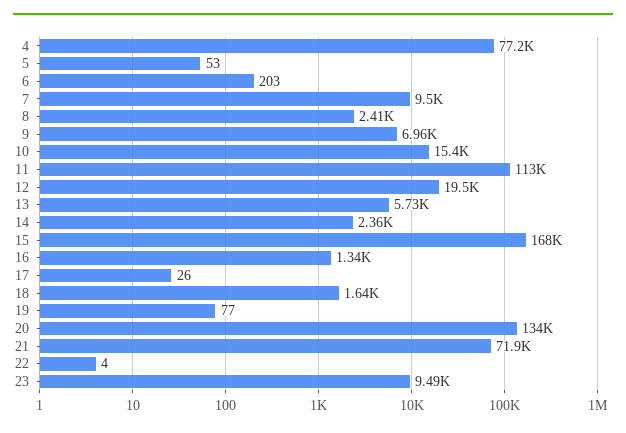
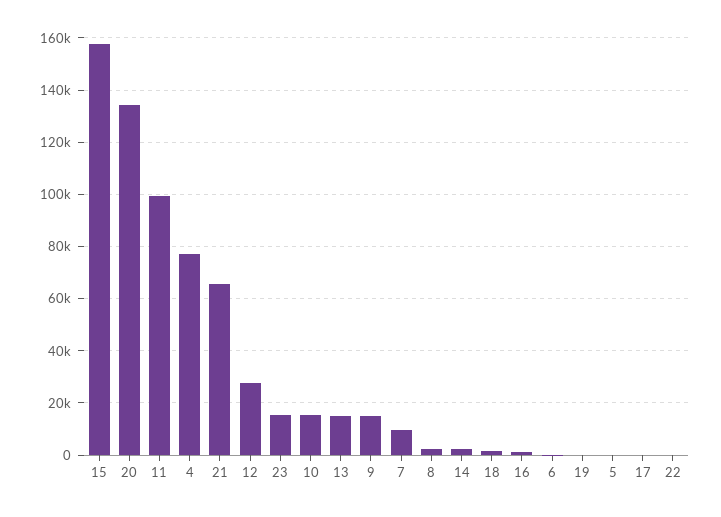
9: 6960 -> 15000
11: 113000 -> 100000
12: 19500 -> 27500
13: 5730 -> 15000
15: 168000 -> 157500
21: 71900 -> 65000
23: 9490 -> 15000

